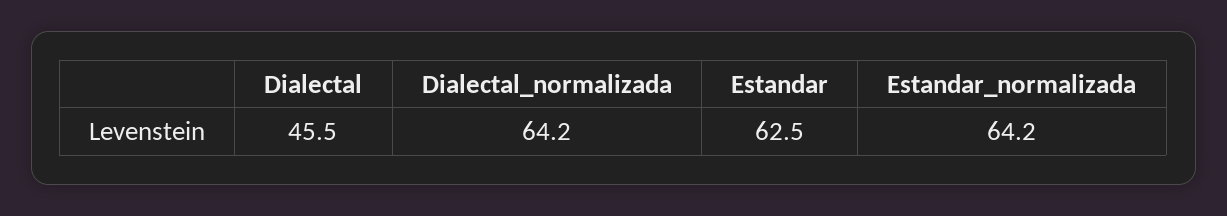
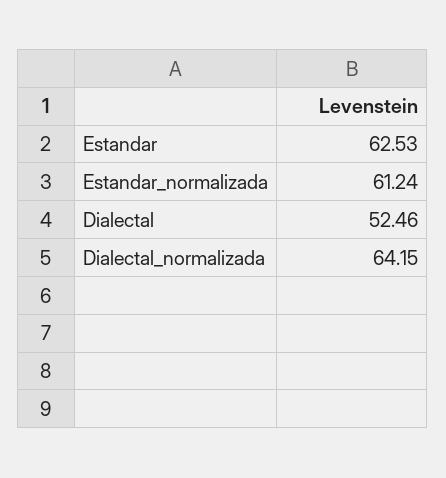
Dialectal: 45.5 -> 52.46
Estandar_normalizada: 64.2 -> 61.24

